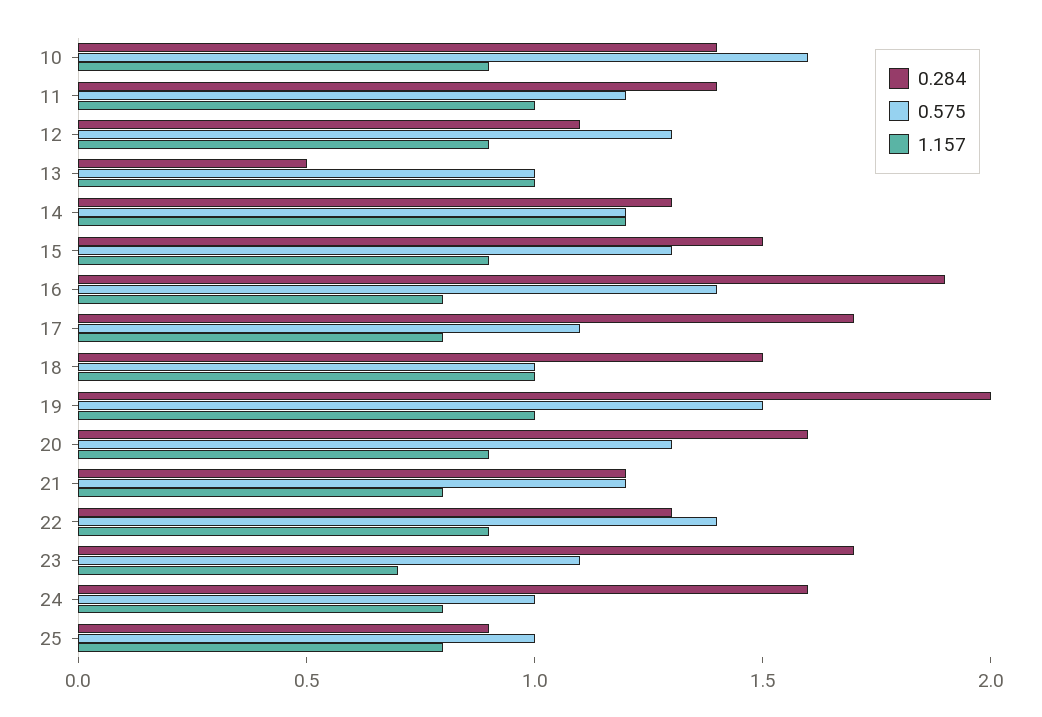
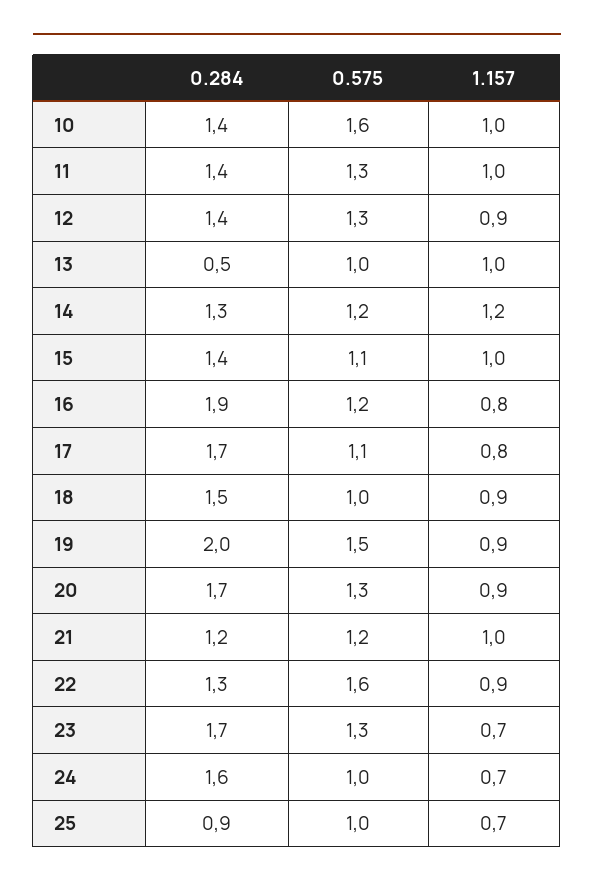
1.157, 10: 0.9 -> 1
0.575, 11: 1.2 -> 1.3
0.284, 12: 1.1 -> 1.4
0.284, 15: 1.5 -> 1.4
0.575, 15: 1.3 -> 1.1
1.157, 15: 0.9 -> 1
0.575, 16: 1.4 -> 1.2
1.157, 18: 1 -> 0.9
1.157, 19: 1 -> 0.9
0.284, 20: 1.6 -> 1.7
1.157, 21: 0.8 -> 1
0.575, 22: 1.4 -> 1.6
0.575, 23: 1.1 -> 1.3
1.157, 24: 0.8 -> 0.7
1.157, 25: 0.8 -> 0.7

